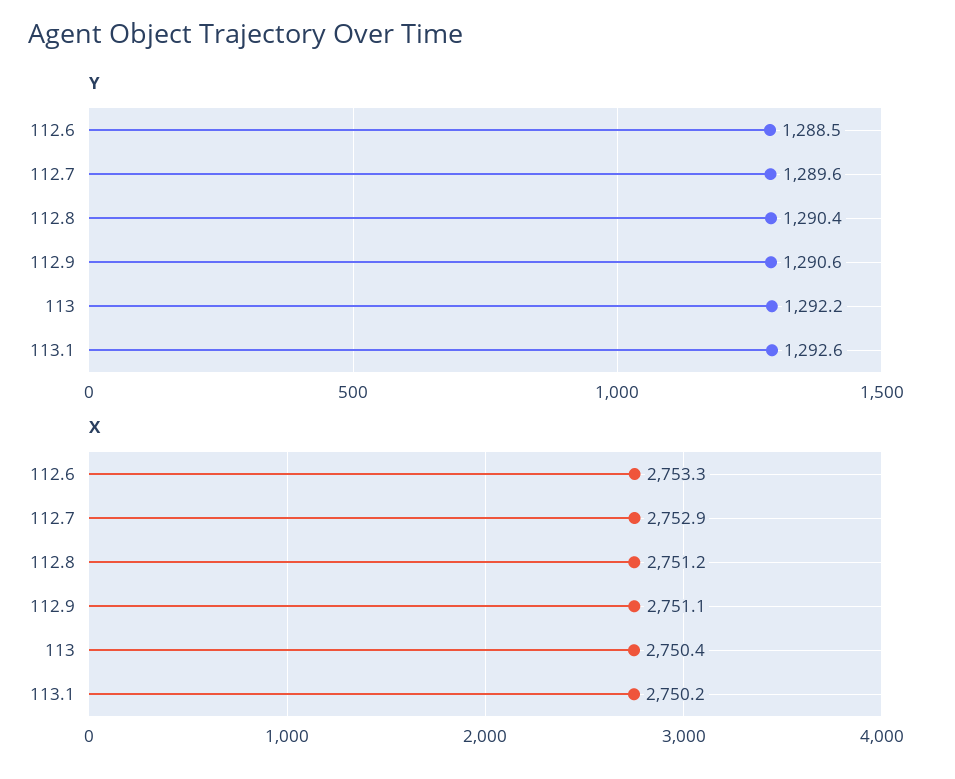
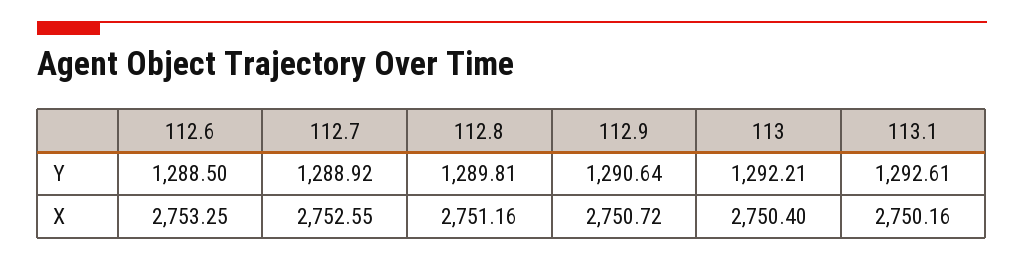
Y, 112.7: 1289.6 -> 1288.92
Y, 112.8: 1290.4 -> 1289.81
X, 112.7: 2752.9 -> 2752.55
X, 112.9: 2751.1 -> 2750.72

